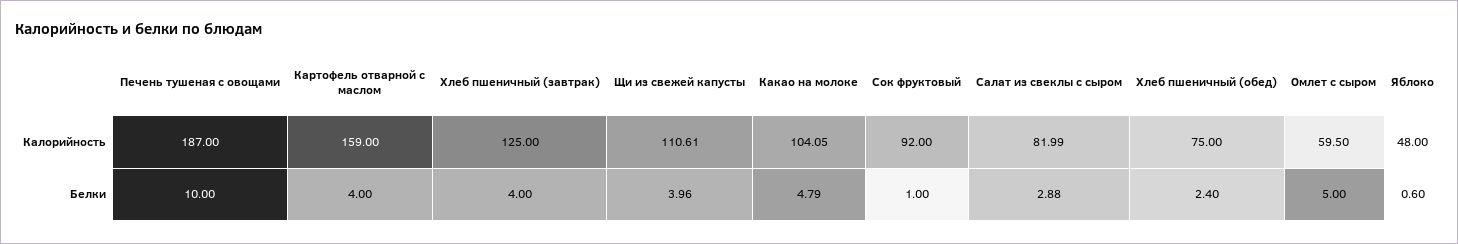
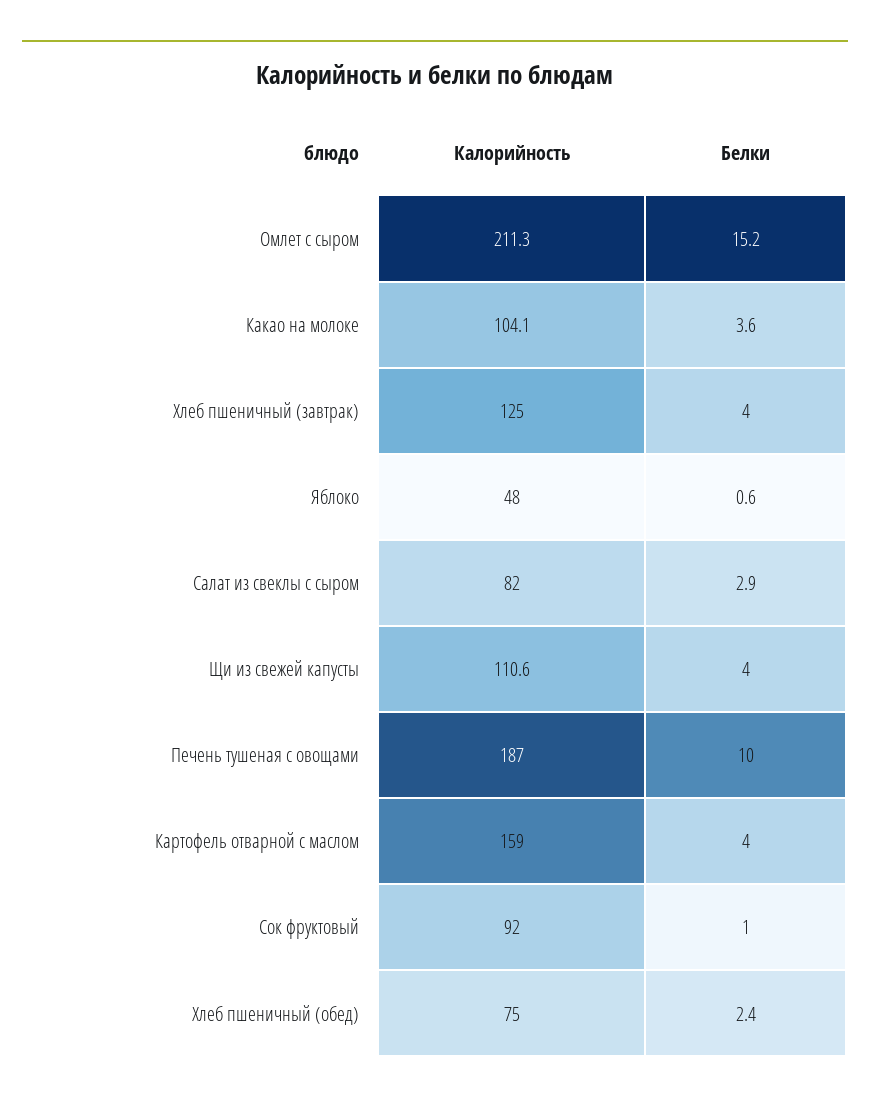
Омлет с сыром, Калорийность: 59.5 -> 211.3
Какао на молоке, Белки: 4.79 -> 3.6
Омлет с сыром, Белки: 5 -> 15.2

